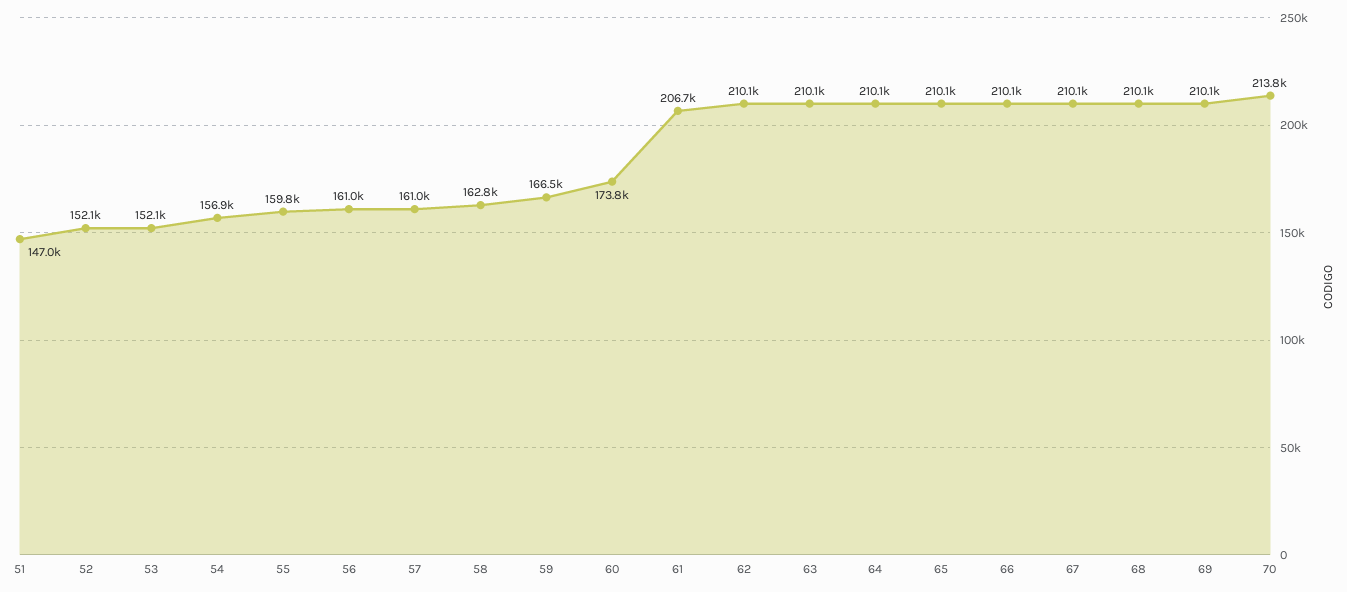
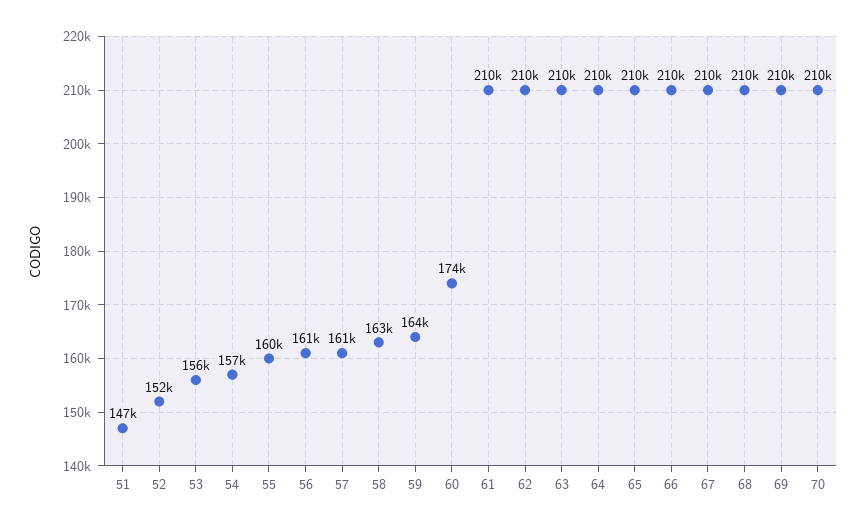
53: 152100 -> 156000
59: 166500 -> 164000
61: 206700 -> 210000
70: 213800 -> 210000

